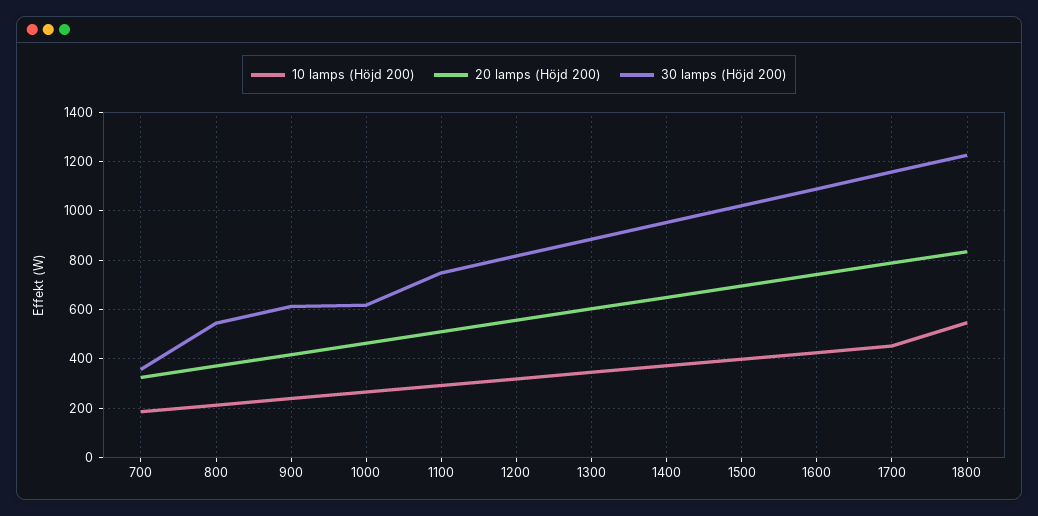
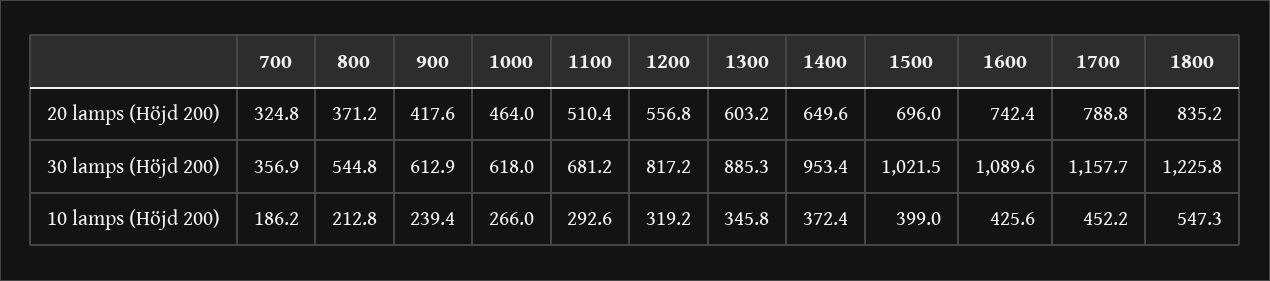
30 lamps (Höjd 200), 1100: 750 -> 681.2

